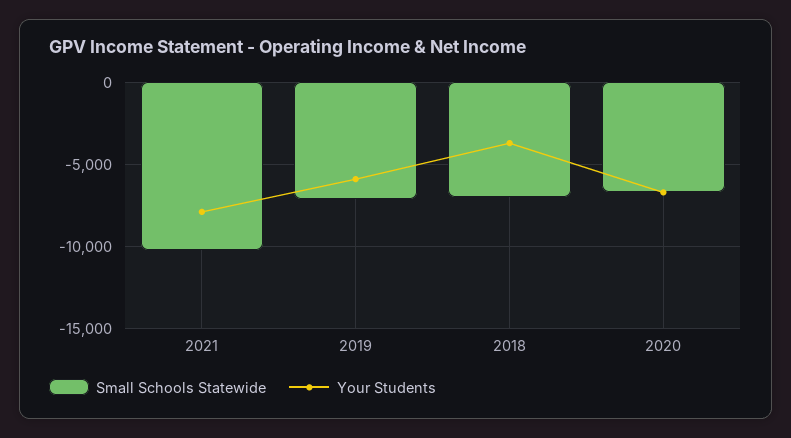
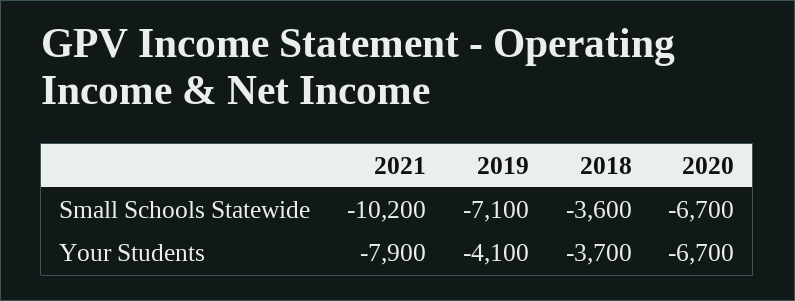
Your Students, 2019: -6000 -> -4100
Small Schools Statewide, 2018: -7000 -> -3600

